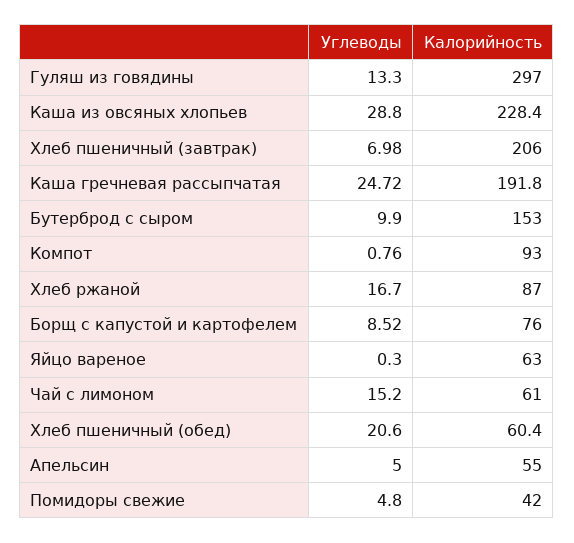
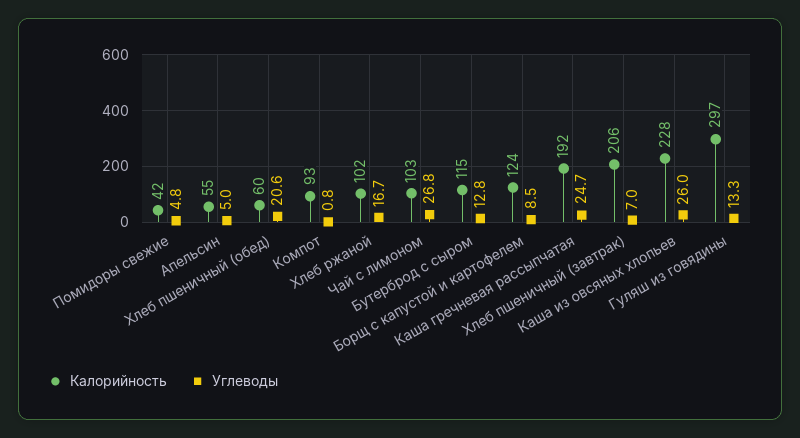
Углеводы, Каша из овсяных хлопьев: 28.8 -> 26
Углеводы, Бутерброд с сыром: 9.9 -> 12.8
Калорийность, Бутерброд с сыром: 153 -> 115
Калорийность, Хлеб ржаной: 87 -> 102
Калорийность, Борщ с капустой и картофелем: 76 -> 124
Углеводы, Яйцо вареное: 0.3 -> none
Калорийность, Яйцо вареное: 63 -> none
Углеводы, Чай с лимоном: 15.2 -> 26.8
Калорийность, Чай с лимоном: 61 -> 103

